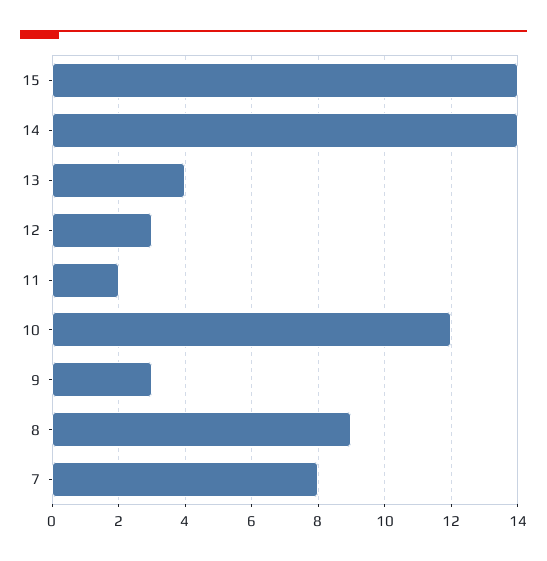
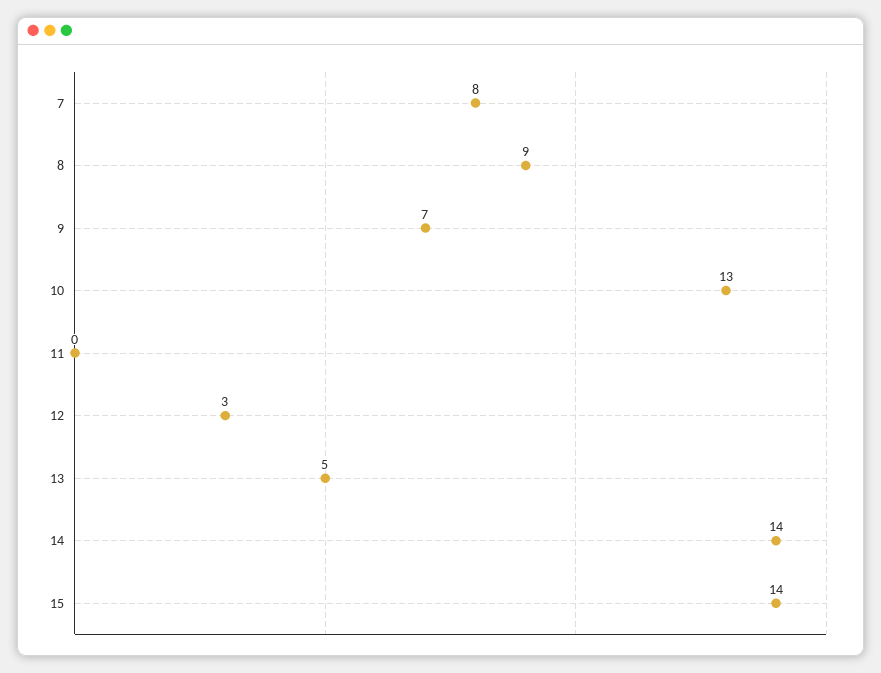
13: 4 -> 5
11: 2 -> 0
10: 12 -> 13
9: 3 -> 7

